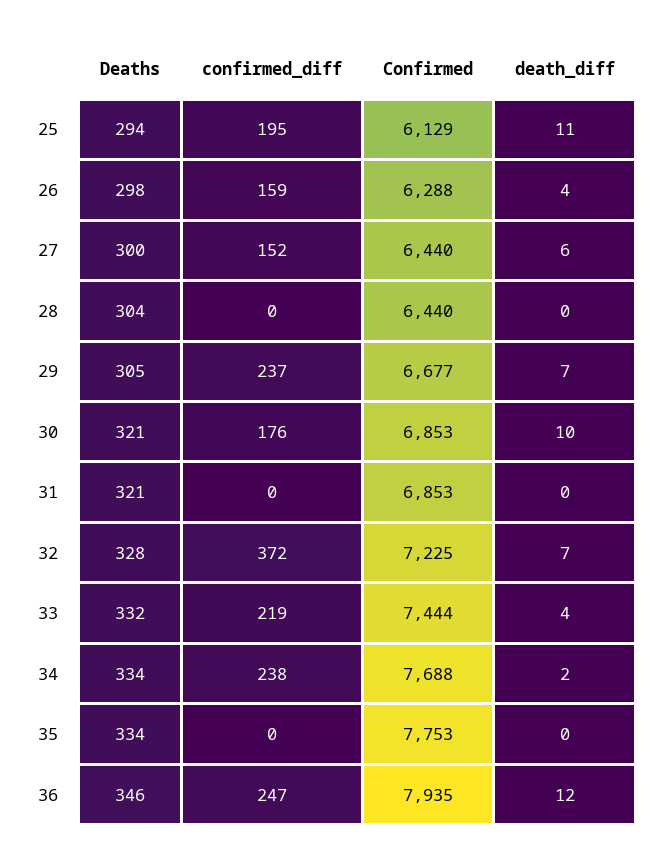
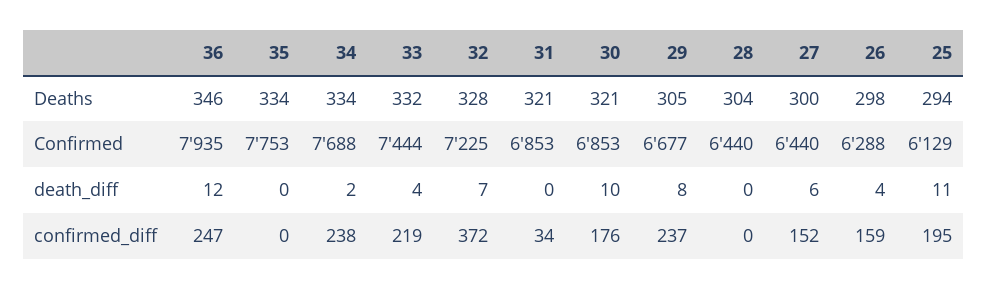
death_diff, 29: 7 -> 8
confirmed_diff, 31: 0 -> 34

